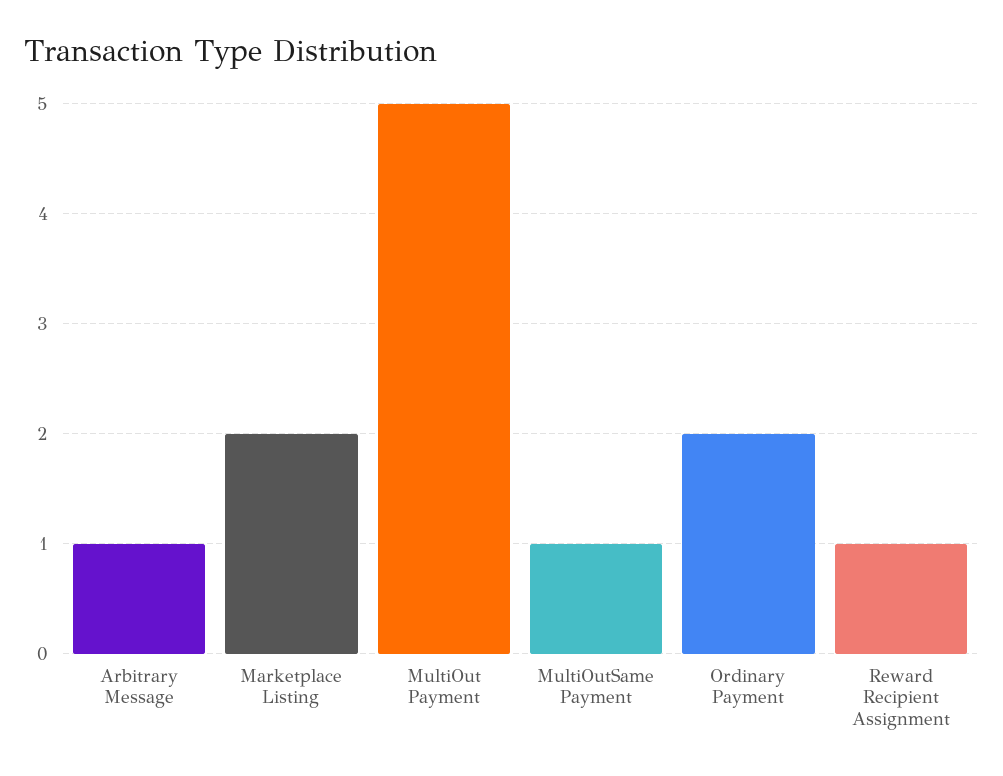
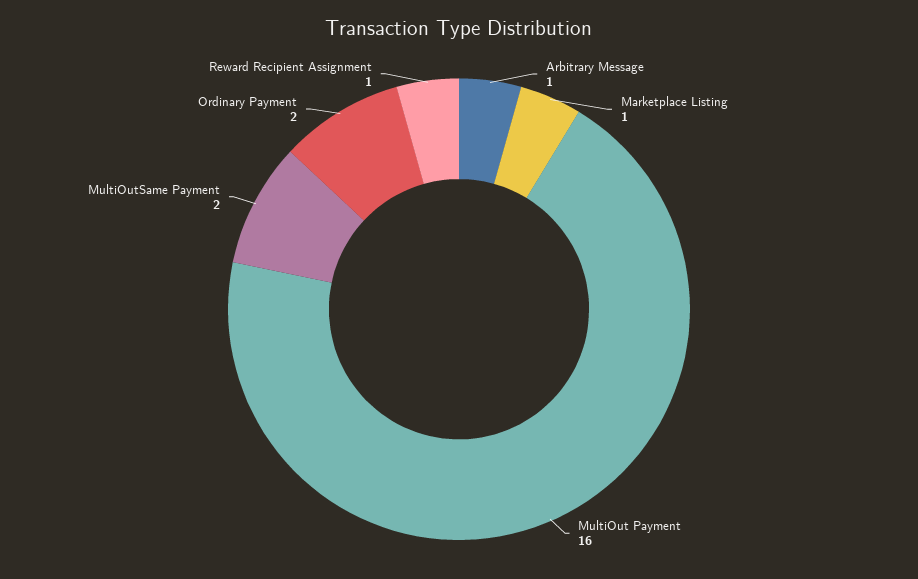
Marketplace Listing: 2 -> 1
MultiOut Payment: 5 -> 16
MultiOutSame Payment: 1 -> 2

